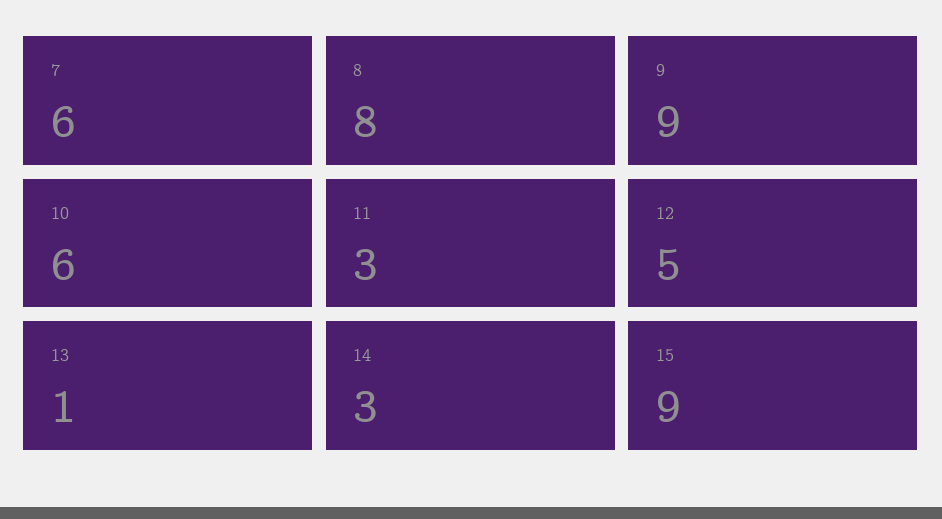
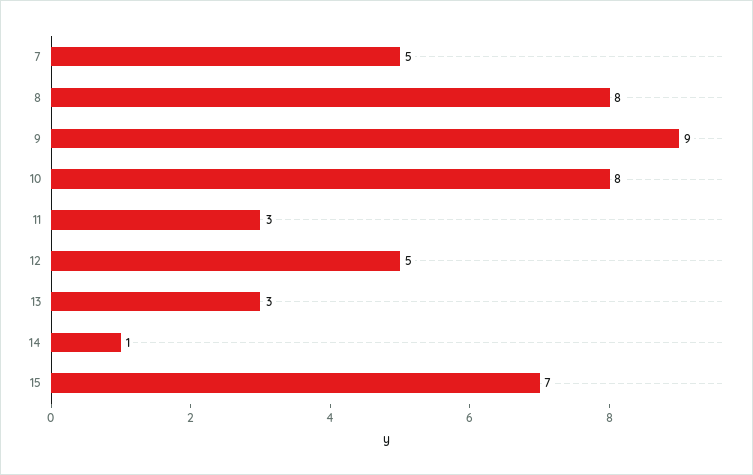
7: 6 -> 5
10: 6 -> 8
13: 1 -> 3
14: 3 -> 1
15: 9 -> 7

